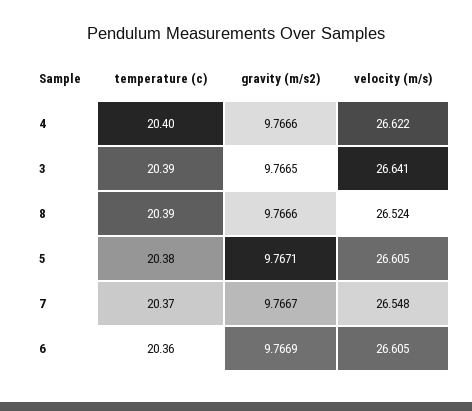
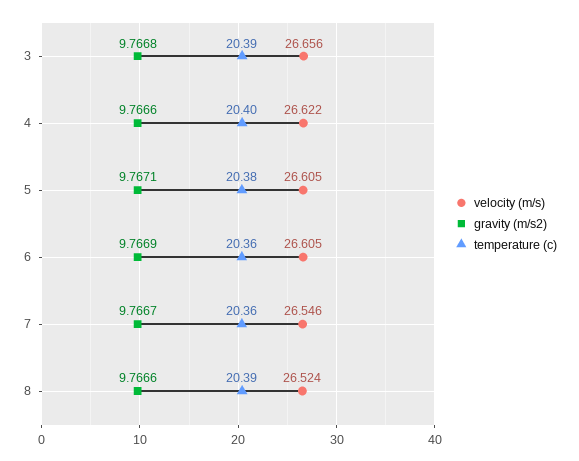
gravity (m/s2), 3: 9.7665 -> 9.7668
velocity (m/s), 3: 26.641 -> 26.656
temperature (c), 7: 20.37 -> 20.36
velocity (m/s), 7: 26.548 -> 26.546

